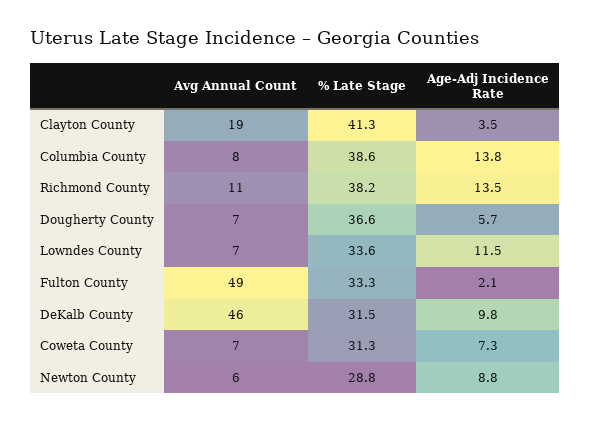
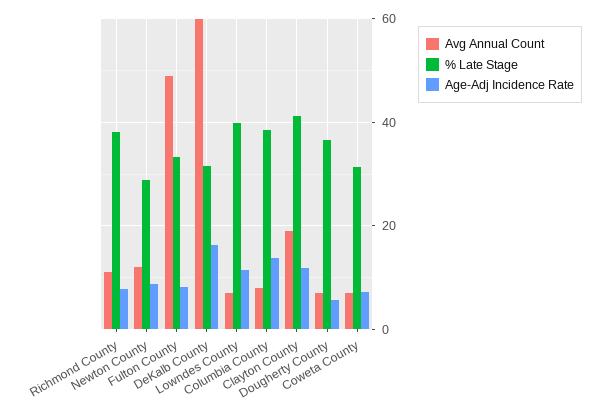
Age-Adj Incidence Rate, Clayton County: 3.5 -> 12
Age-Adj Incidence Rate, Richmond County: 13.5 -> 8
% Late Stage, Lowndes County: 33.6 -> 40
Age-Adj Incidence Rate, Fulton County: 2.1 -> 8
Avg Annual Count, DeKalb County: 46 -> 60
Age-Adj Incidence Rate, DeKalb County: 9.8 -> 16
Avg Annual Count, Newton County: 6 -> 12

